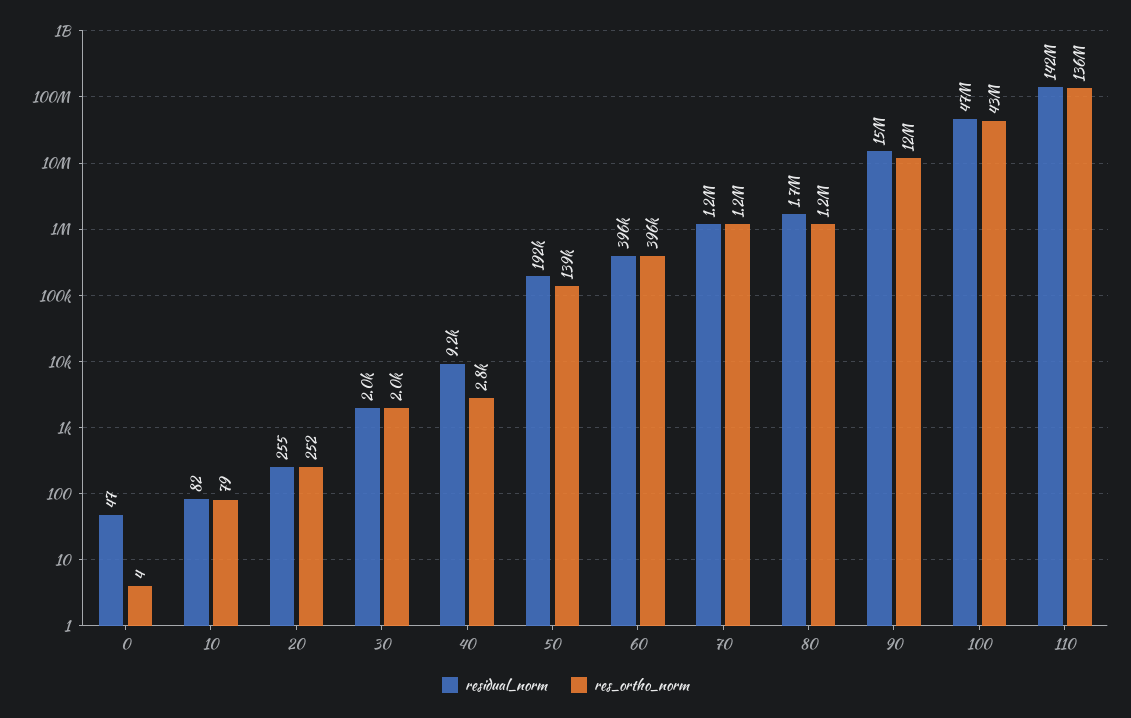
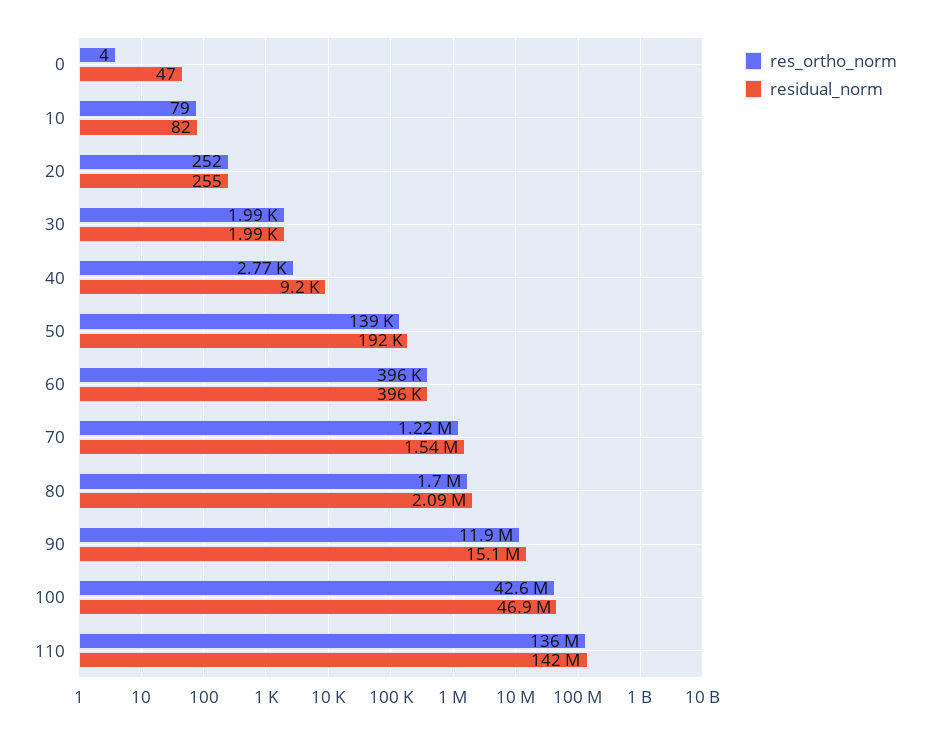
residual_norm, 70: 1200000 -> 1540000
residual_norm, 80: 1700000 -> 2090000
res_ortho_norm, 80: 1200000 -> 1700000

